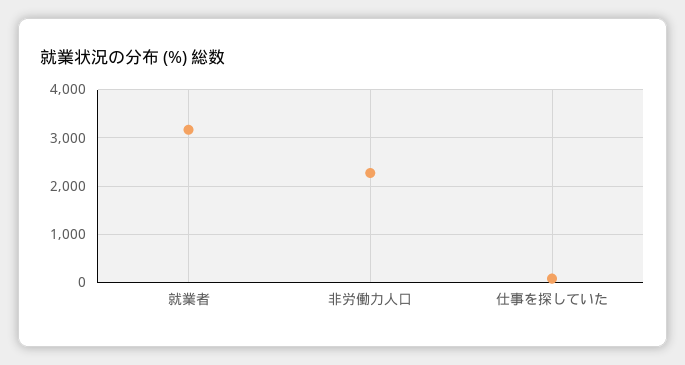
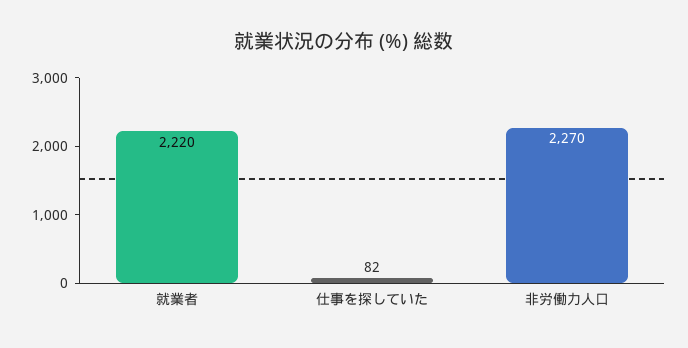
就業者: 3200 -> 2220

